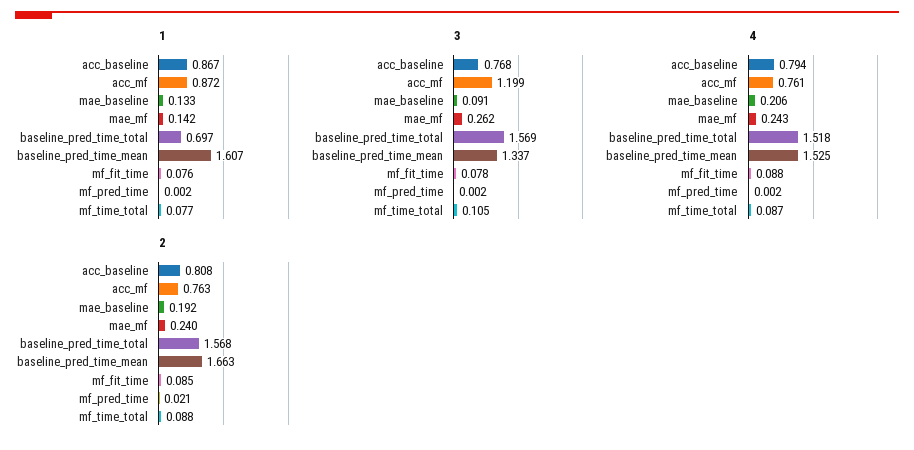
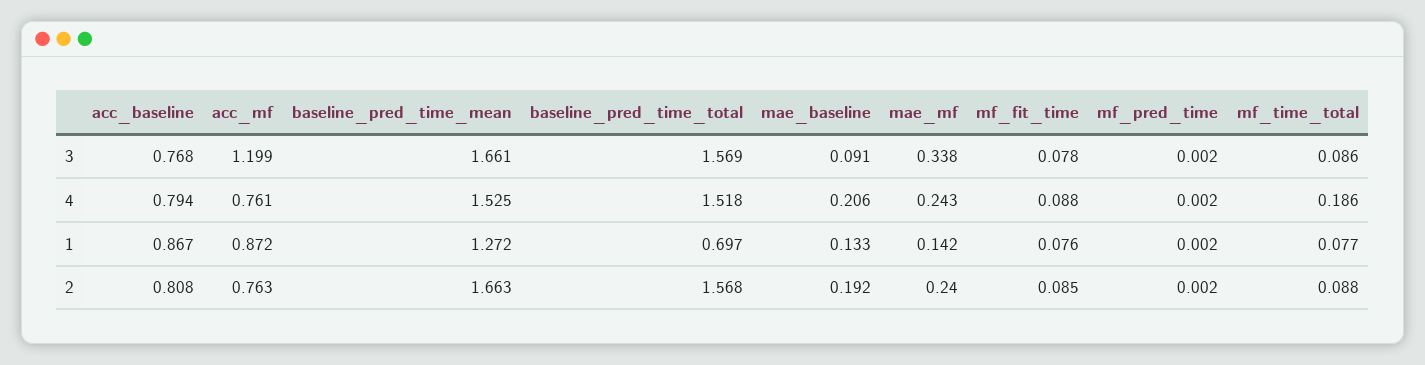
1, baseline_pred_time_mean: 1.607 -> 1.272
3, mae_mf: 0.262 -> 0.338
3, baseline_pred_time_mean: 1.337 -> 1.661
3, mf_time_total: 0.105 -> 0.086
4, mf_time_total: 0.087 -> 0.186
2, mf_pred_time: 0.021 -> 0.002

